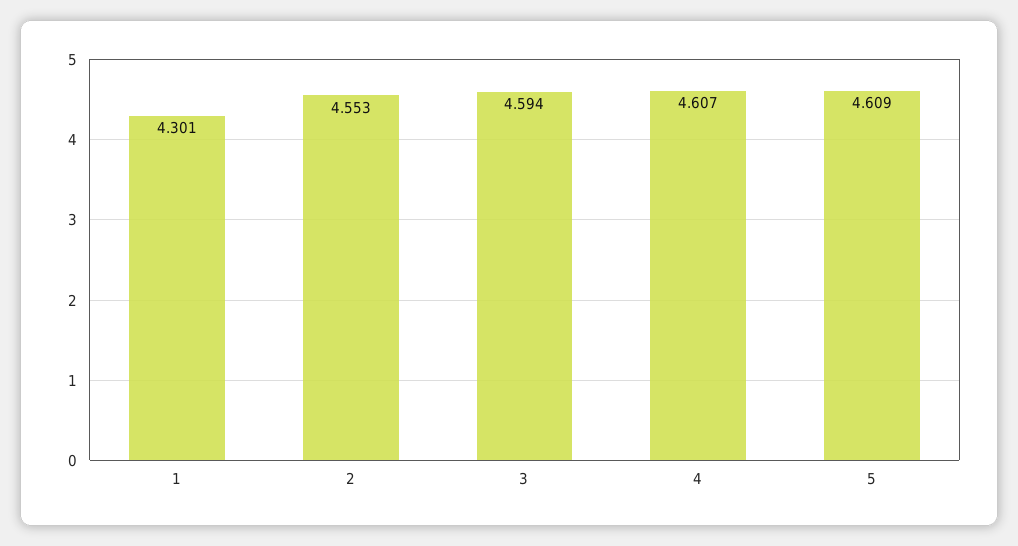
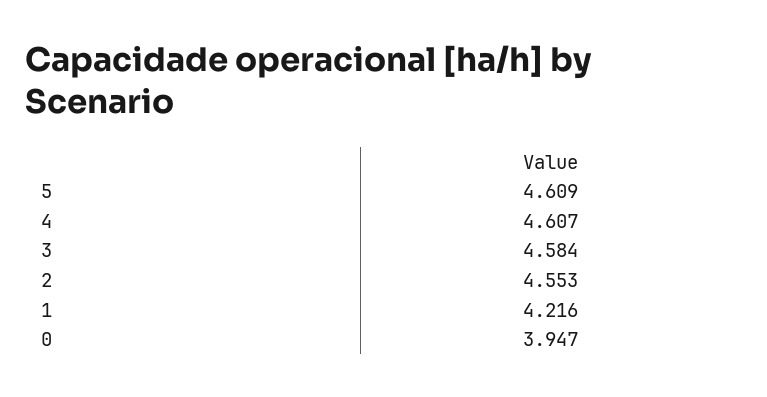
1: 4.301 -> 4.216
3: 4.594 -> 4.584
0: none -> 3.947

